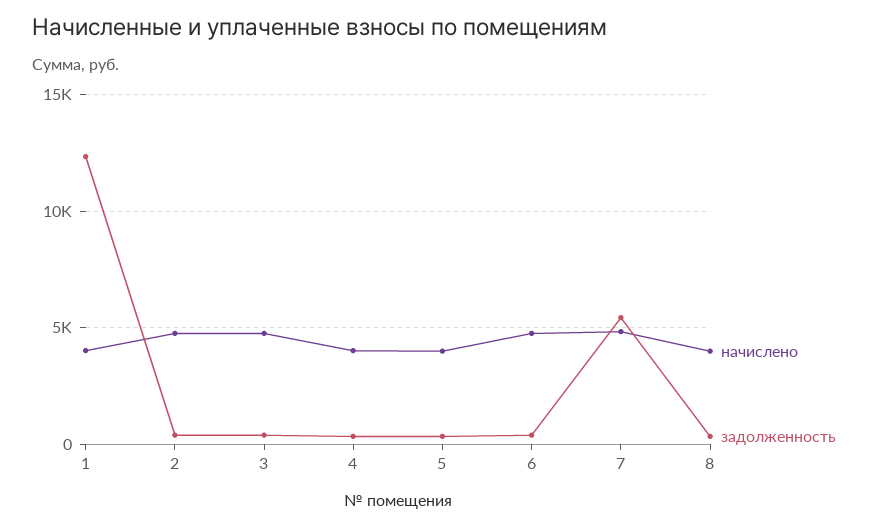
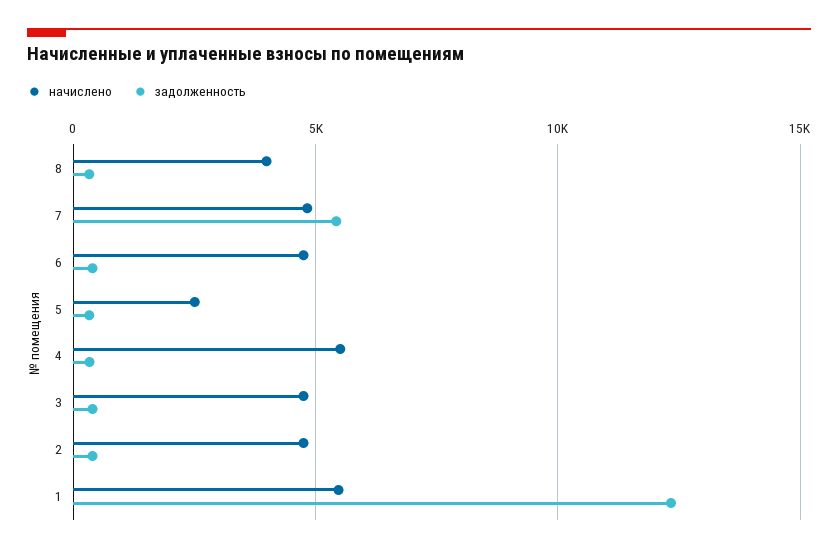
начислено, 1: 4000 -> 5500
начислено, 4: 4000 -> 5500
начислено, 5: 4000 -> 2500

